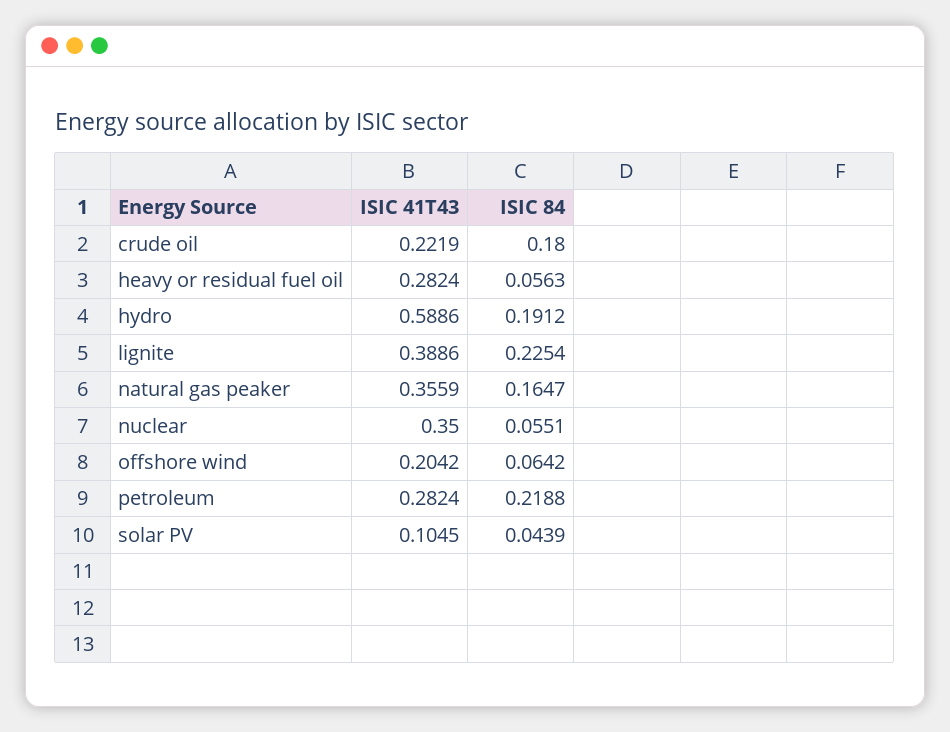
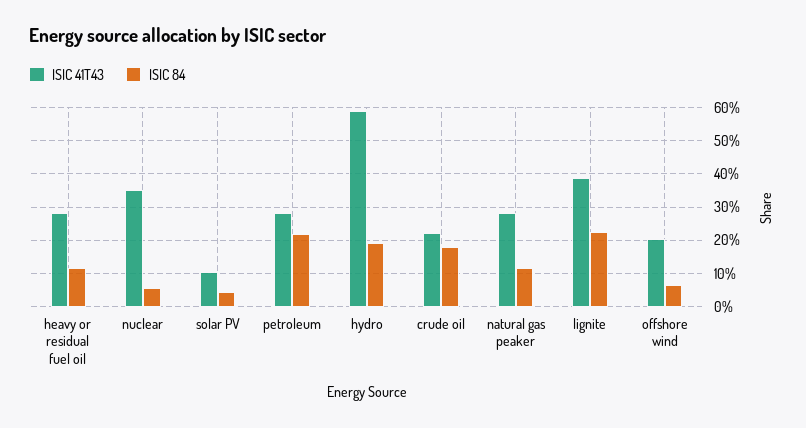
ISIC 84, heavy or residual fuel oil: 0.0563 -> 0.12
ISIC 41T43, natural gas peaker: 0.3559 -> 0.28
ISIC 84, natural gas peaker: 0.1647 -> 0.12

